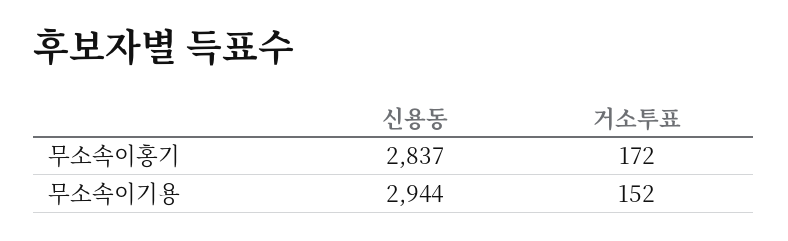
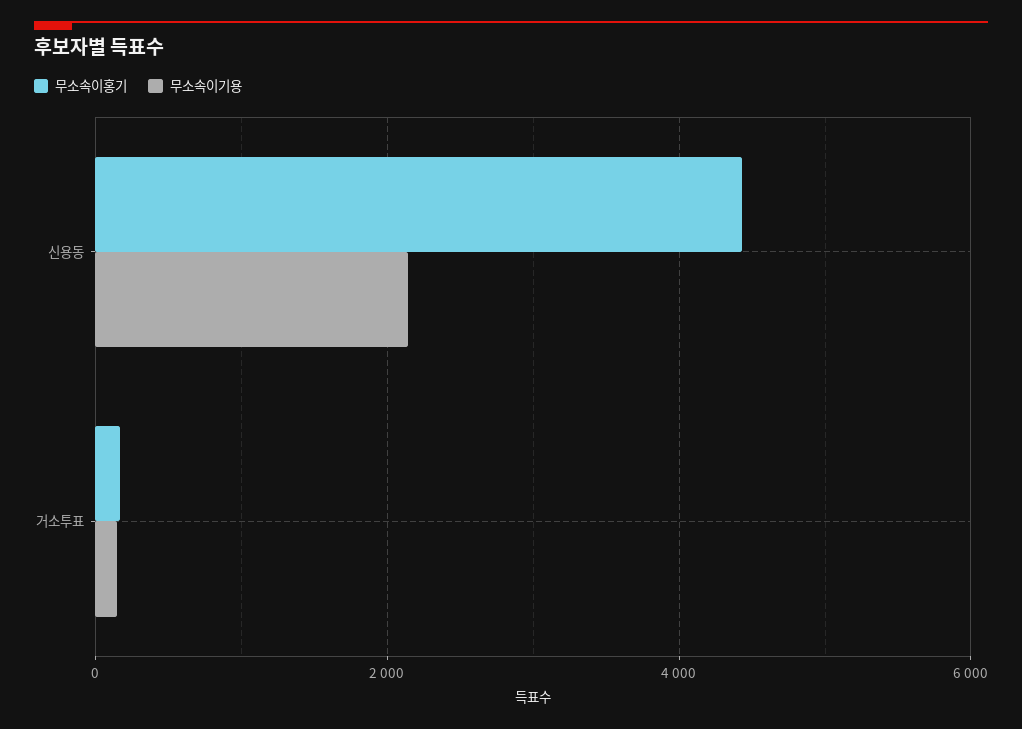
무소속이홍기, 신용동: 2837 -> 4400
무소속이기용, 신용동: 2944 -> 2200

